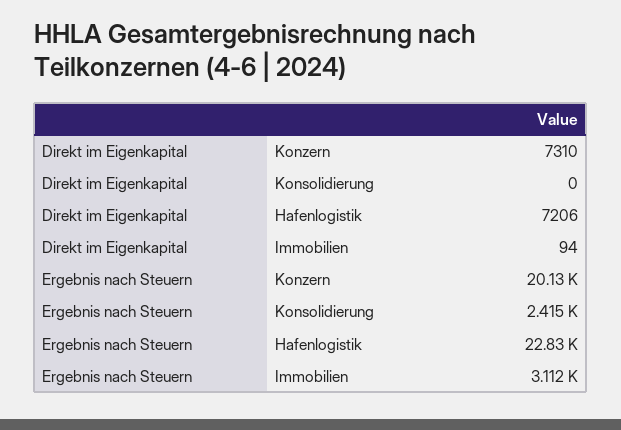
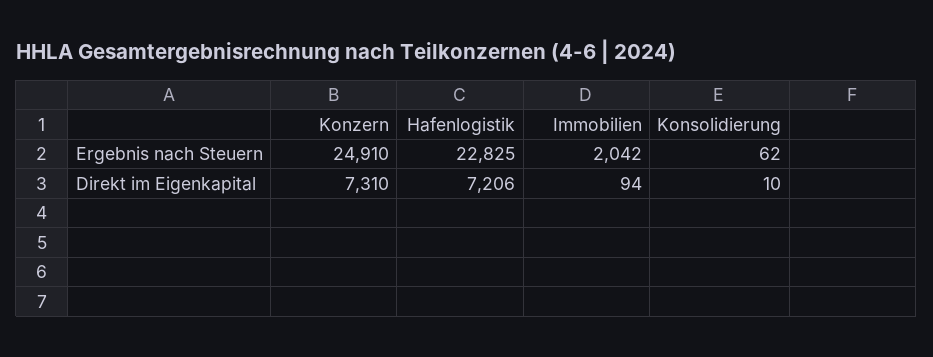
Direkt im Eigenkapital, Konsolidierung: 0 -> 10
Ergebnis nach Steuern, Konzern: 20130 -> 24910
Ergebnis nach Steuern, Konsolidierung: 2415 -> 62
Ergebnis nach Steuern, Immobilien: 3112 -> 2042

